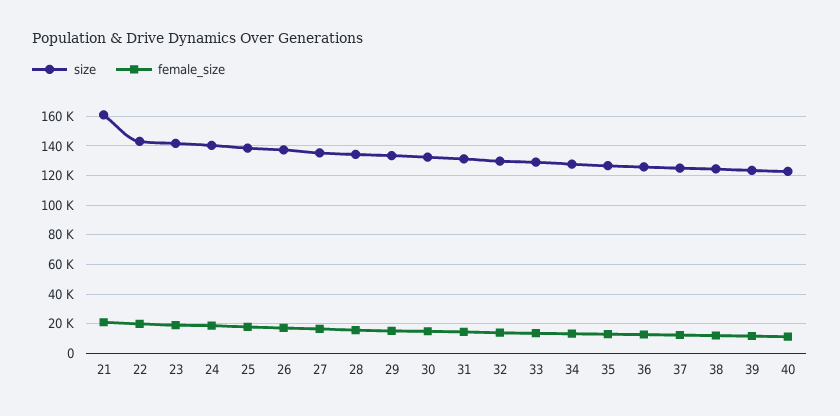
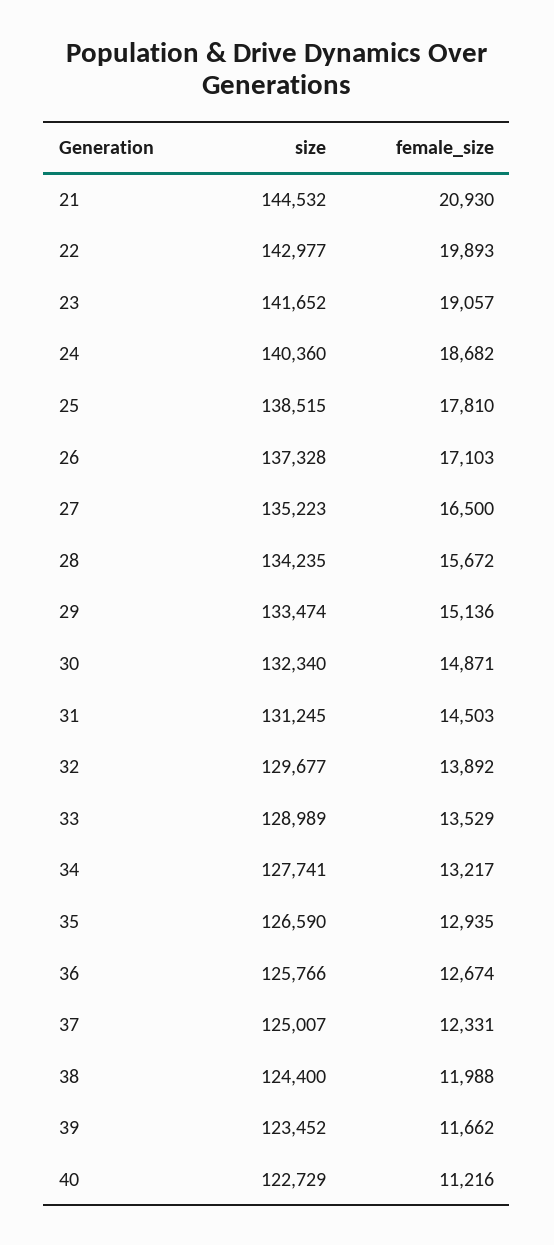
size, 21: 160000 -> 144532

